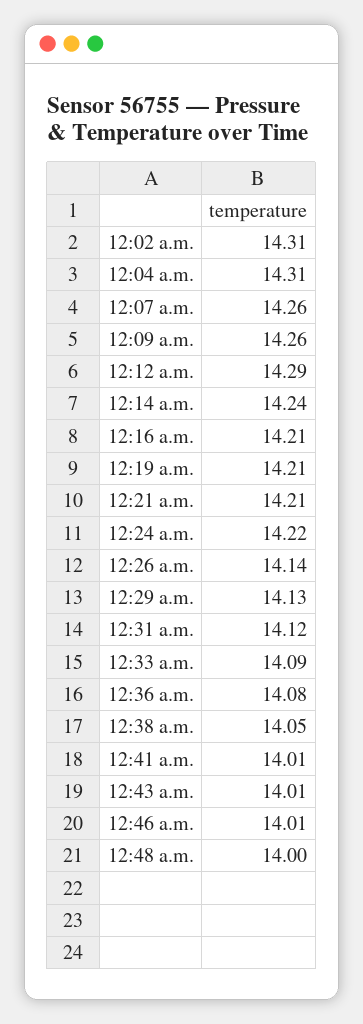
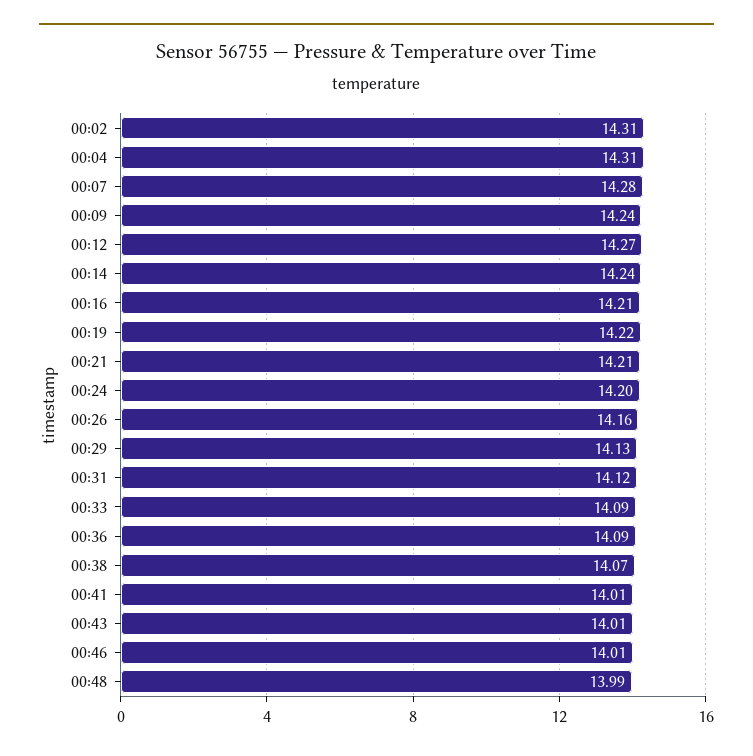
12:07 a.m.: 14.26 -> 14.28
12:09 a.m.: 14.26 -> 14.24
12:12 a.m.: 14.29 -> 14.27
12:19 a.m.: 14.21 -> 14.22
12:24 a.m.: 14.22 -> 14.2
12:26 a.m.: 14.14 -> 14.16
12:36 a.m.: 14.08 -> 14.09
12:38 a.m.: 14.05 -> 14.07
12:48 a.m.: 14 -> 13.99

